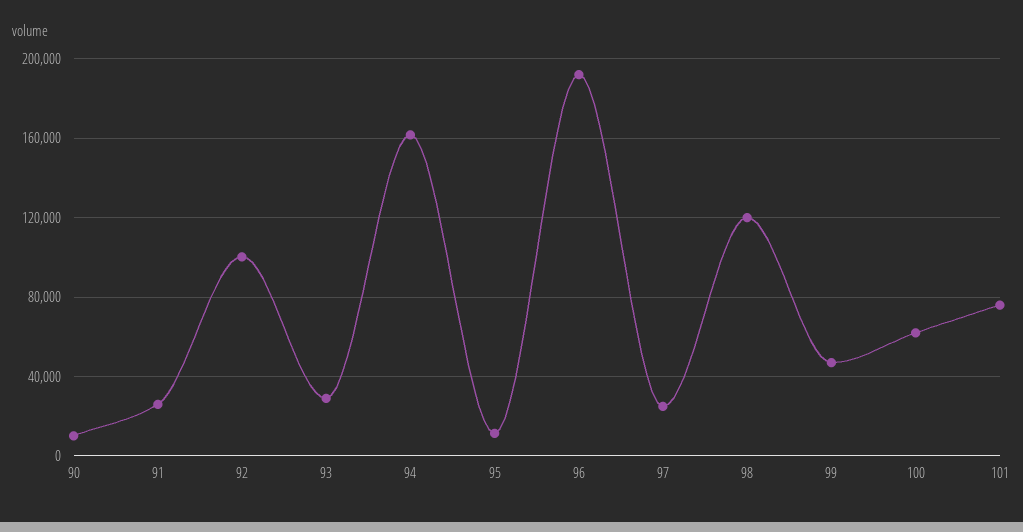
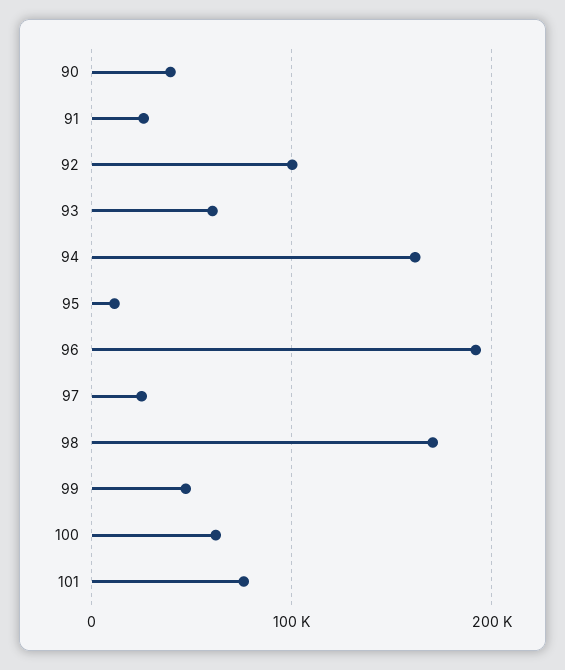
90: 10000 -> 40000
93: 30000 -> 60000
98: 120000 -> 170000

